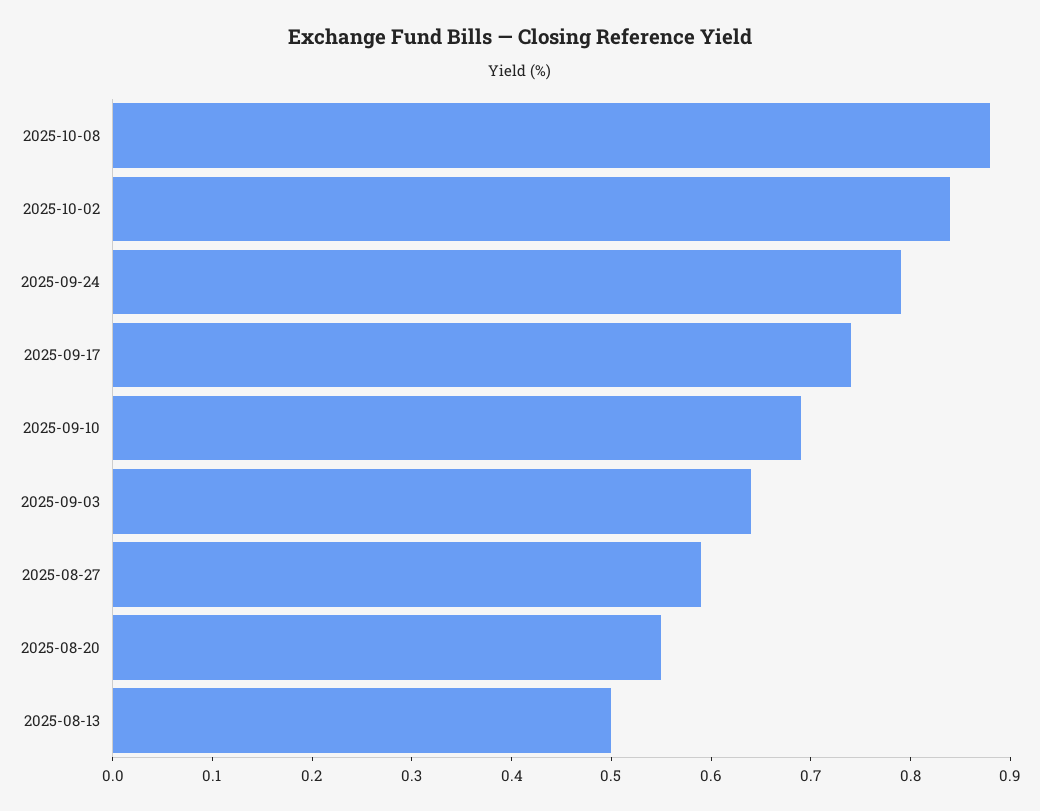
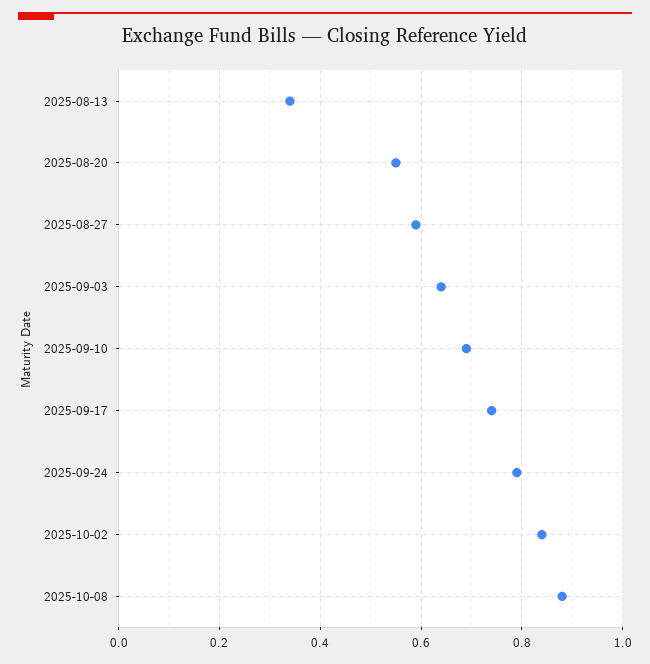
2025-08-13: 0.5 -> 0.35

